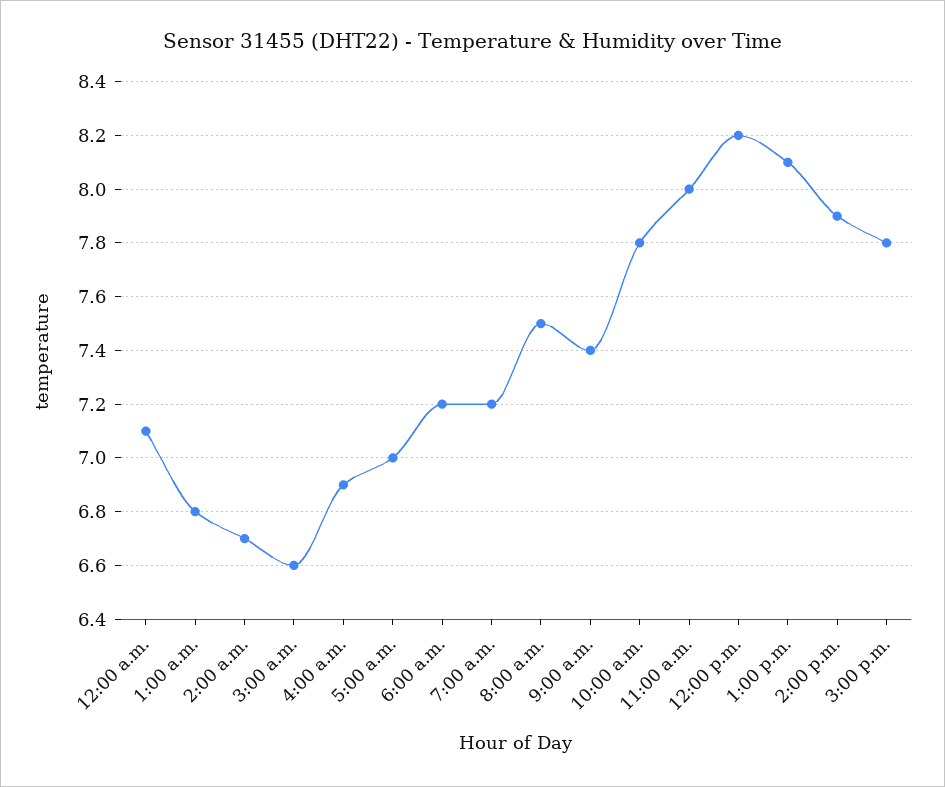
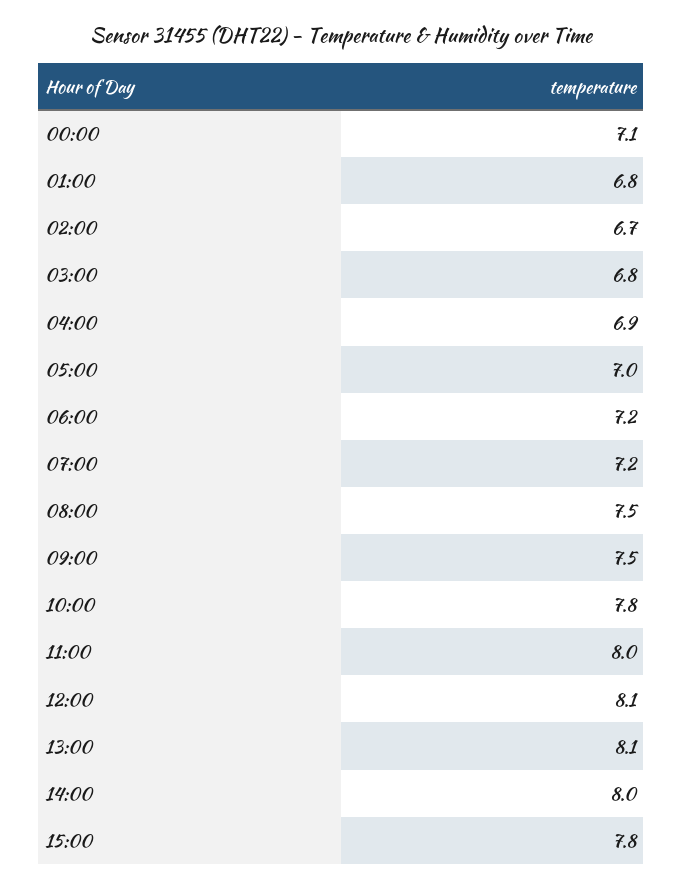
3:00 a.m.: 6.6 -> 6.8
9:00 a.m.: 7.4 -> 7.5
12:00 p.m.: 8.2 -> 8.1
2:00 p.m.: 7.9 -> 8

